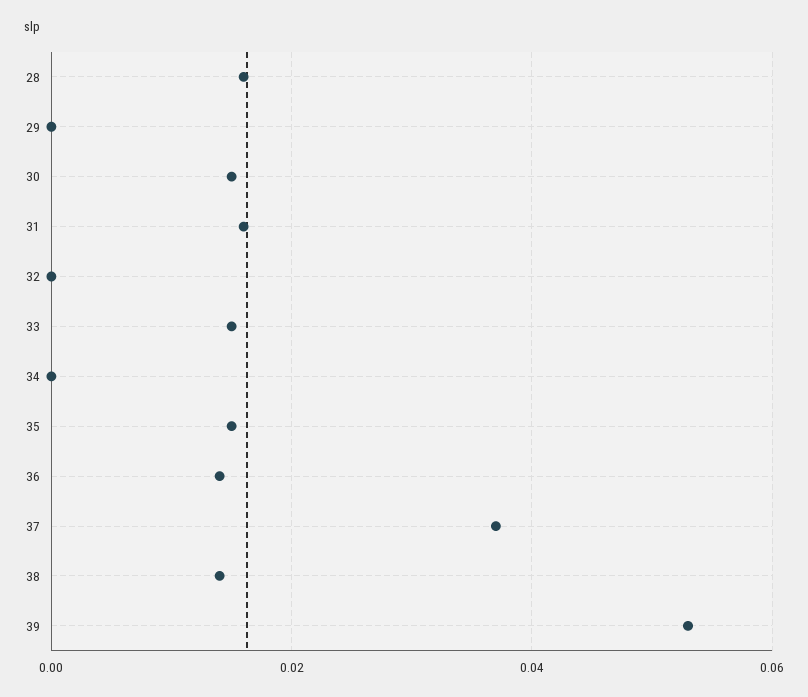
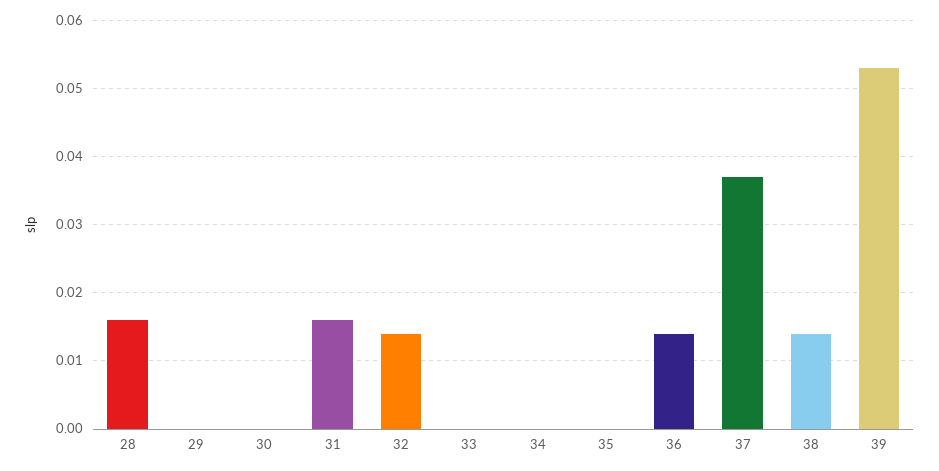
30: 0.015 -> 0
32: 0 -> 0.014
33: 0.015 -> 0
35: 0.015 -> 0

